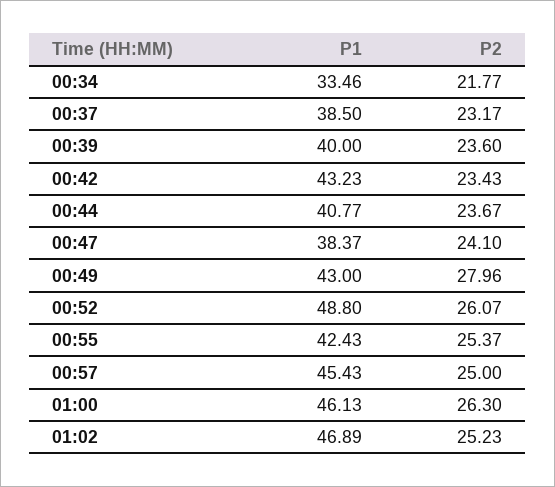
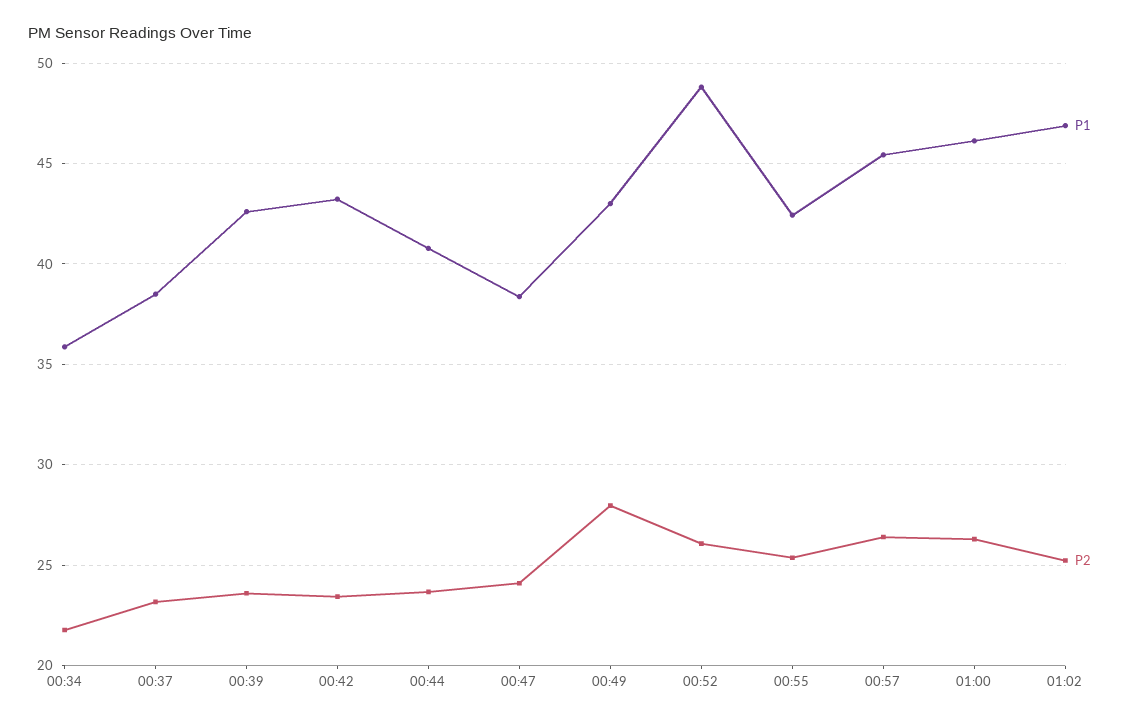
P1, 00:34: 33.46 -> 36
P1, 00:39: 40 -> 42.5
P2, 00:57: 25 -> 26.5

